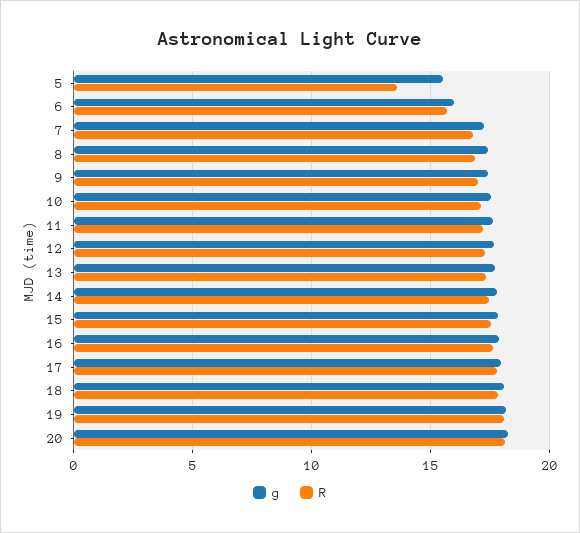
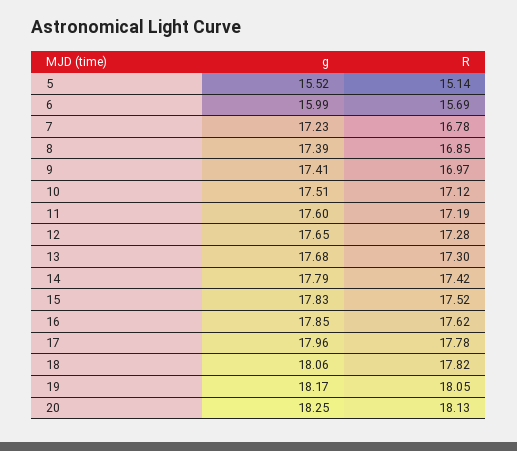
R, 5: 13.5 -> 15.14

